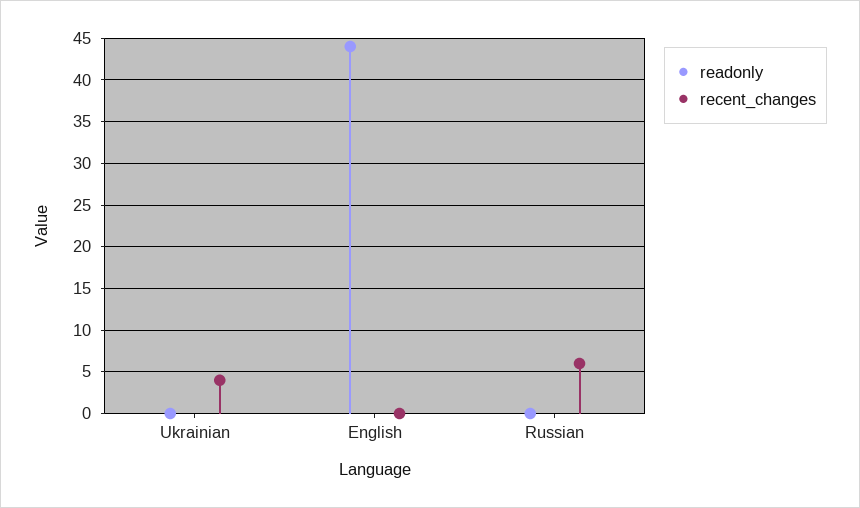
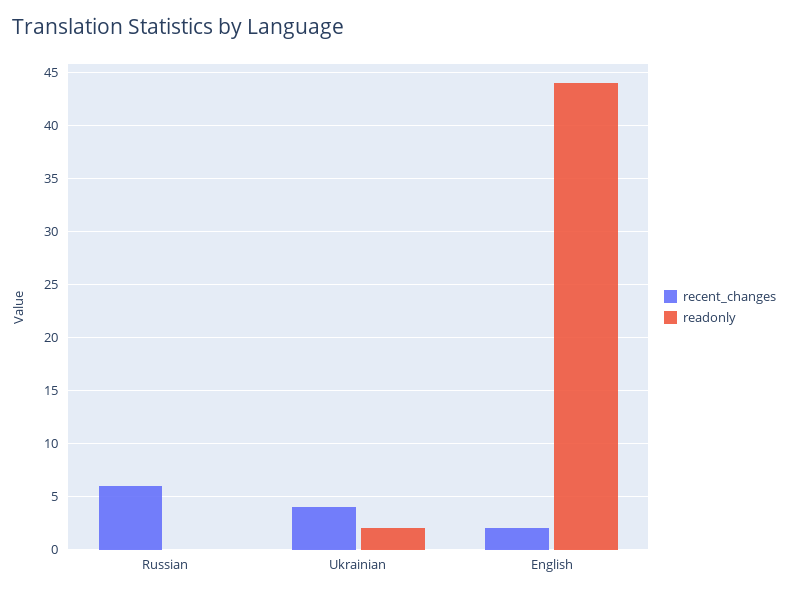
readonly, Ukrainian: 0 -> 2
recent_changes, English: 0 -> 2

